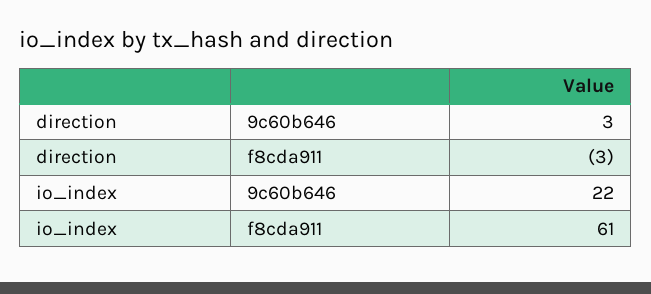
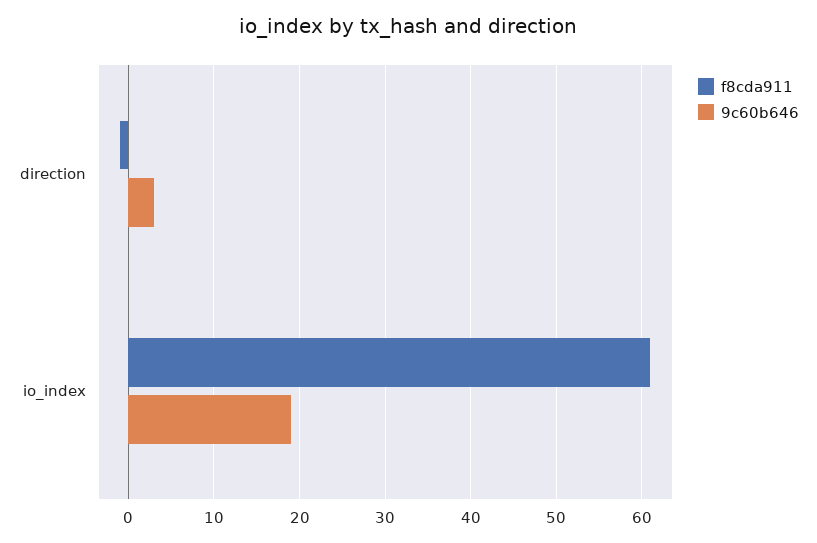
f8cda911, direction: -3 -> -1
9c60b646, io_index: 22 -> 19

